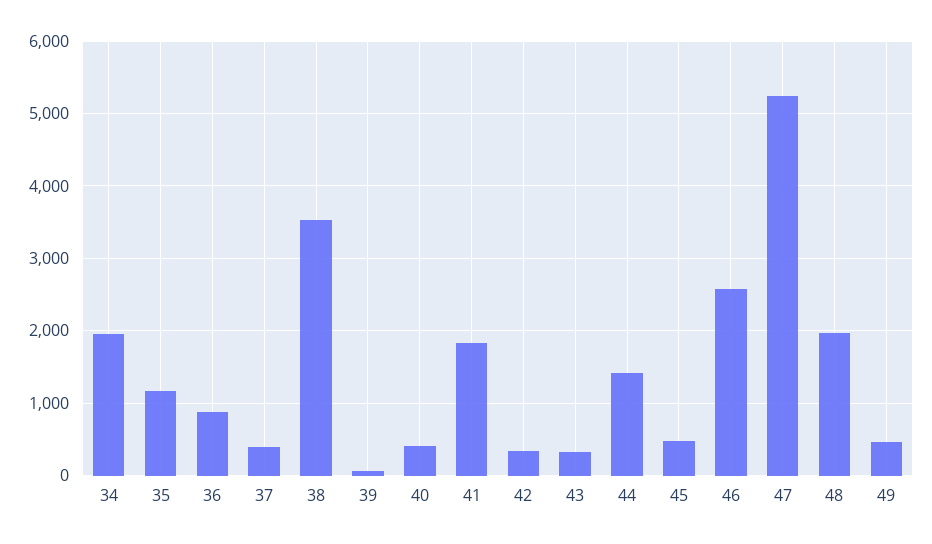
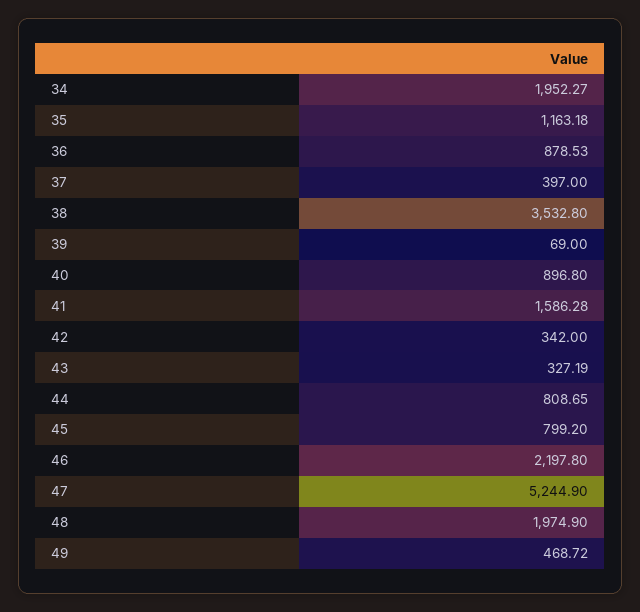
40: 400 -> 896.8
41: 1800 -> 1586.28
44: 1400 -> 808.65
45: 500 -> 799.2
46: 2600 -> 2197.8

